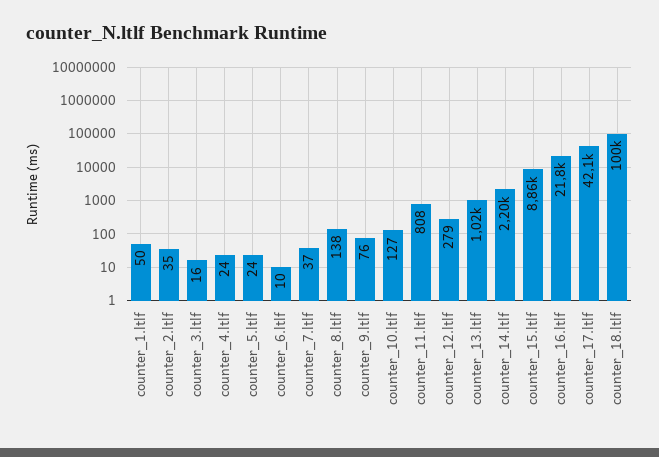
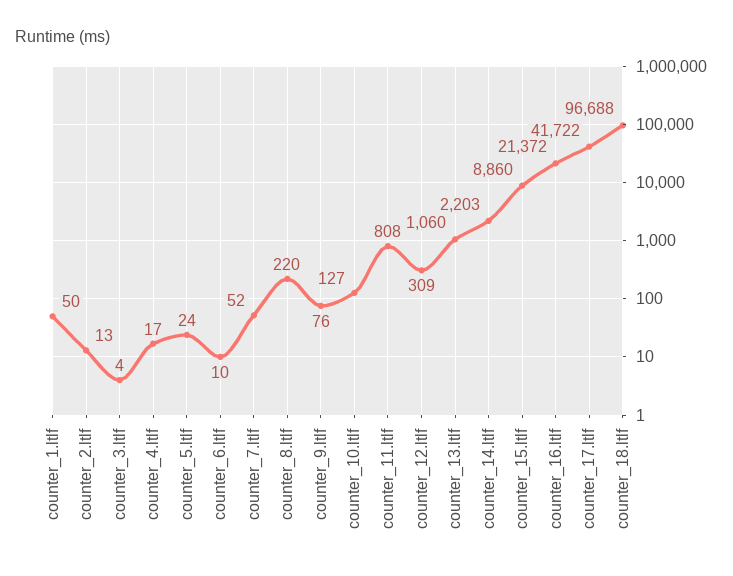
counter_2.ltlf: 35 -> 13
counter_3.ltlf: 16 -> 4
counter_4.ltlf: 24 -> 17
counter_7.ltlf: 37 -> 52
counter_8.ltlf: 138 -> 220
counter_12.ltlf: 279 -> 309
counter_13.ltlf: 1020 -> 1060
counter_16.ltlf: 21800 -> 21372
counter_17.ltlf: 42100 -> 41722
counter_18.ltlf: 100000 -> 96688

